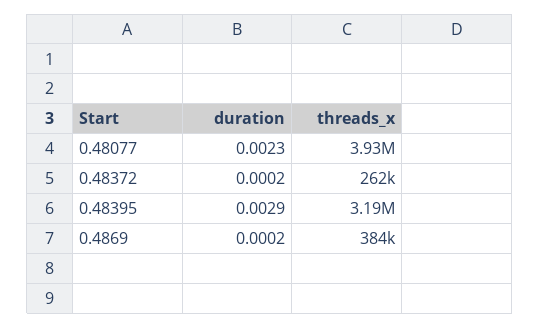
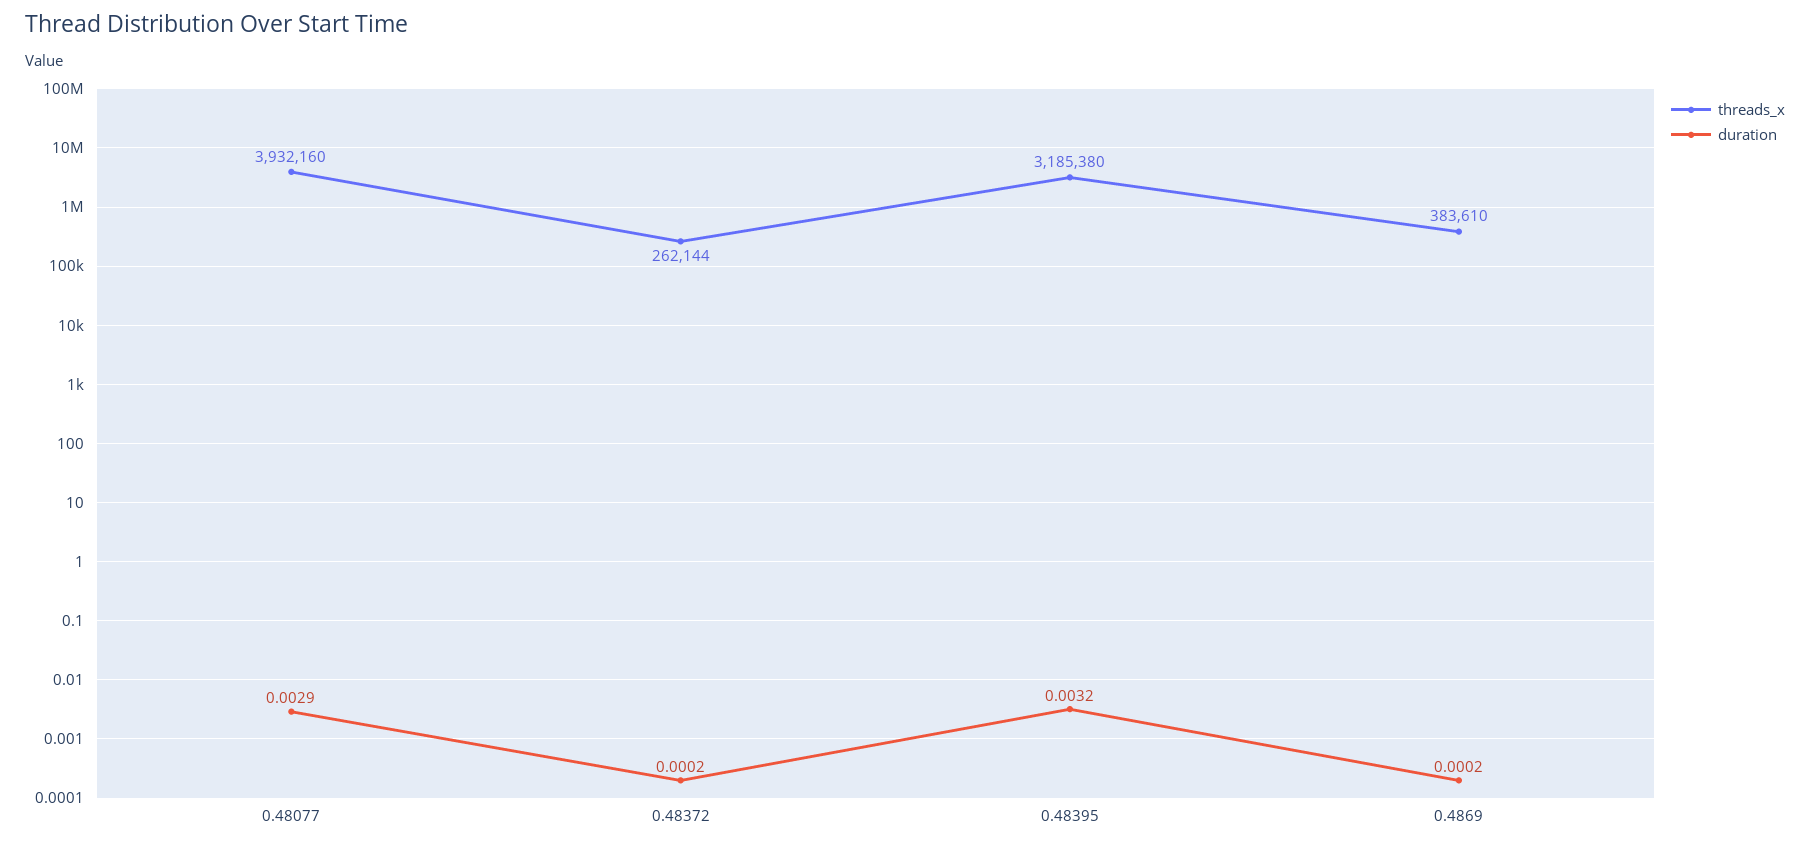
duration, 0.48077: 0.0023 -> 0.0029
duration, 0.48395: 0.0029 -> 0.0032

